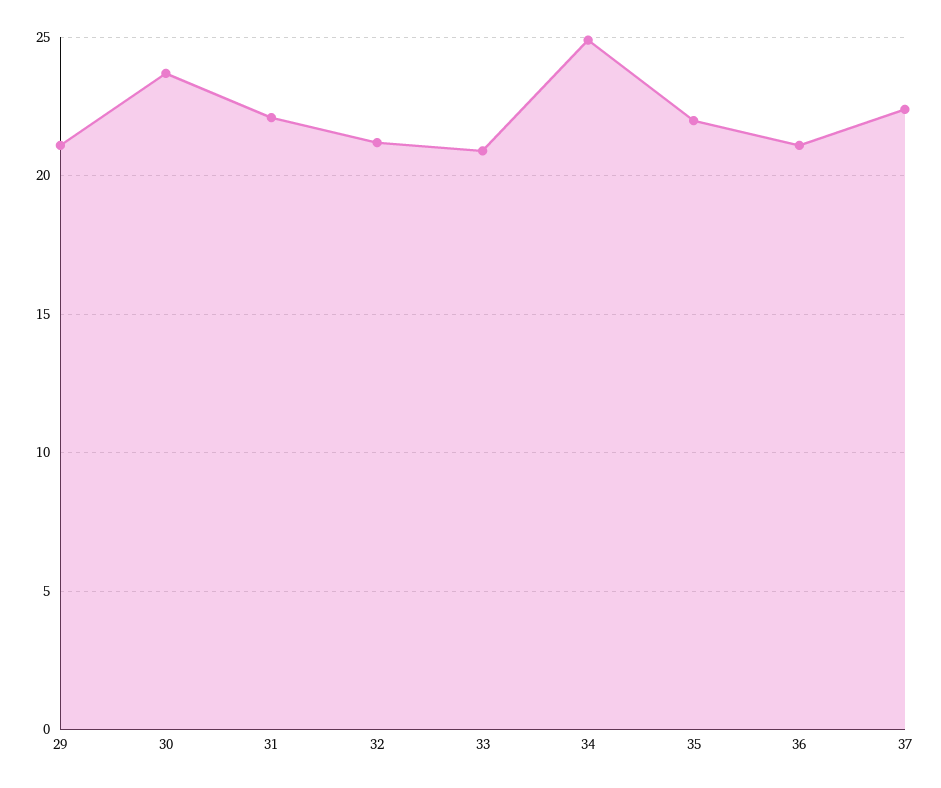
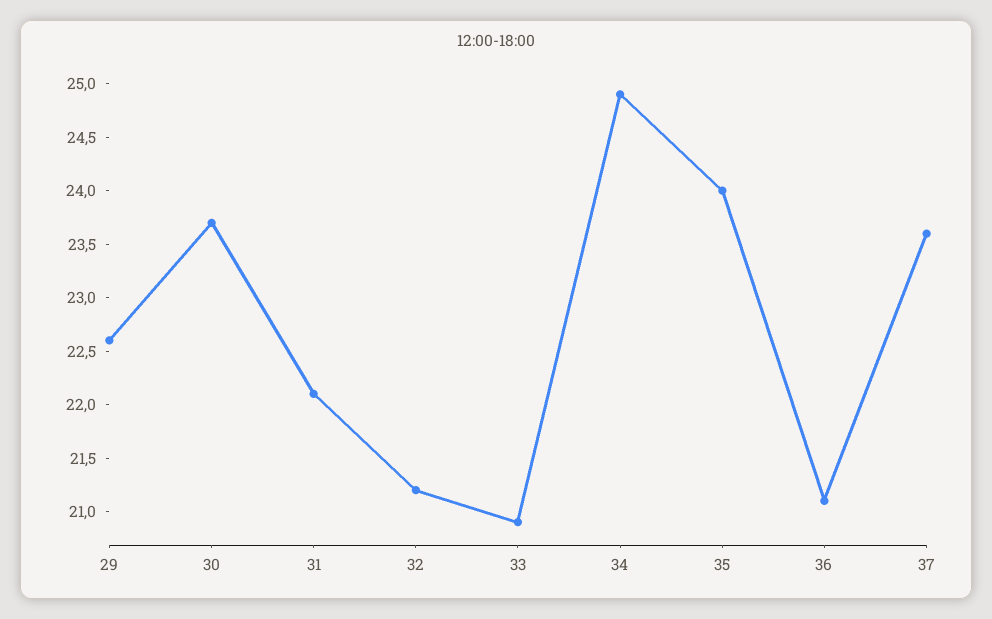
29: 21 -> 22.6
35: 22 -> 24
37: 22.5 -> 23.6

